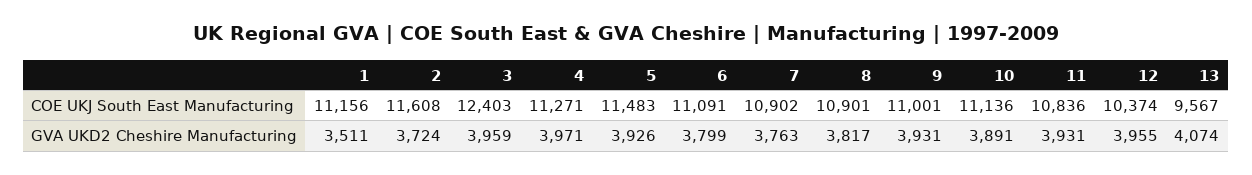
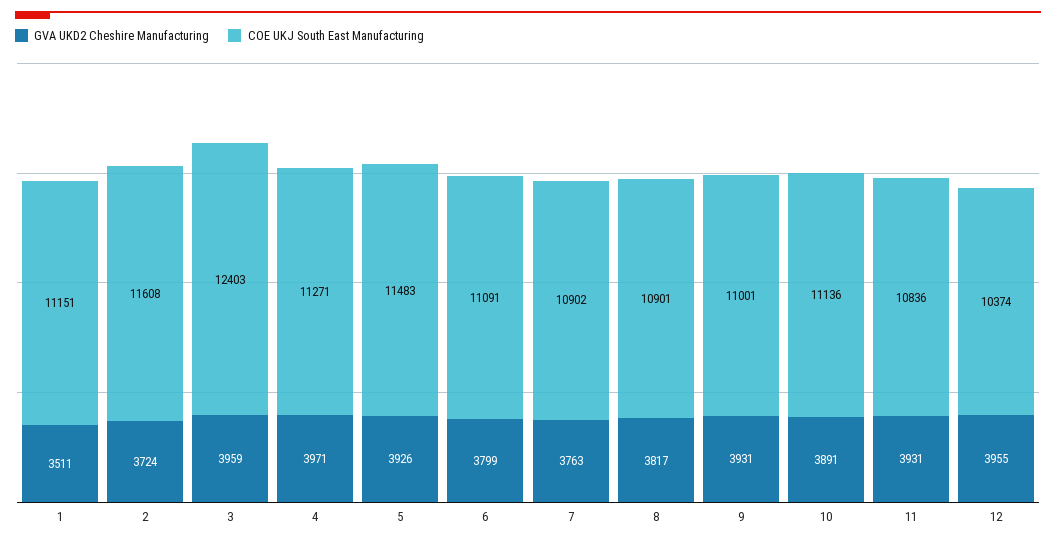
COE UKJ South East Manufacturing, 1: 11156 -> 11151
COE UKJ South East Manufacturing, 13: 9567 -> none
GVA UKD2 Cheshire Manufacturing, 13: 4074 -> none

